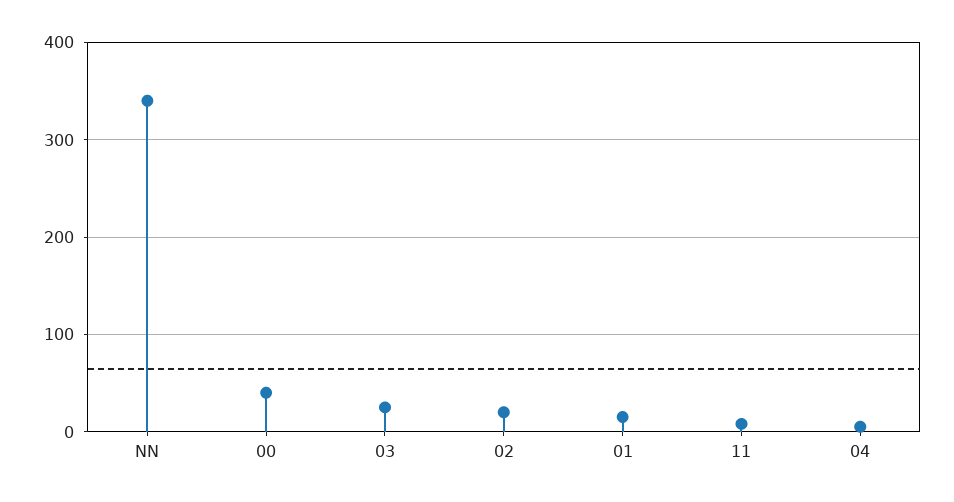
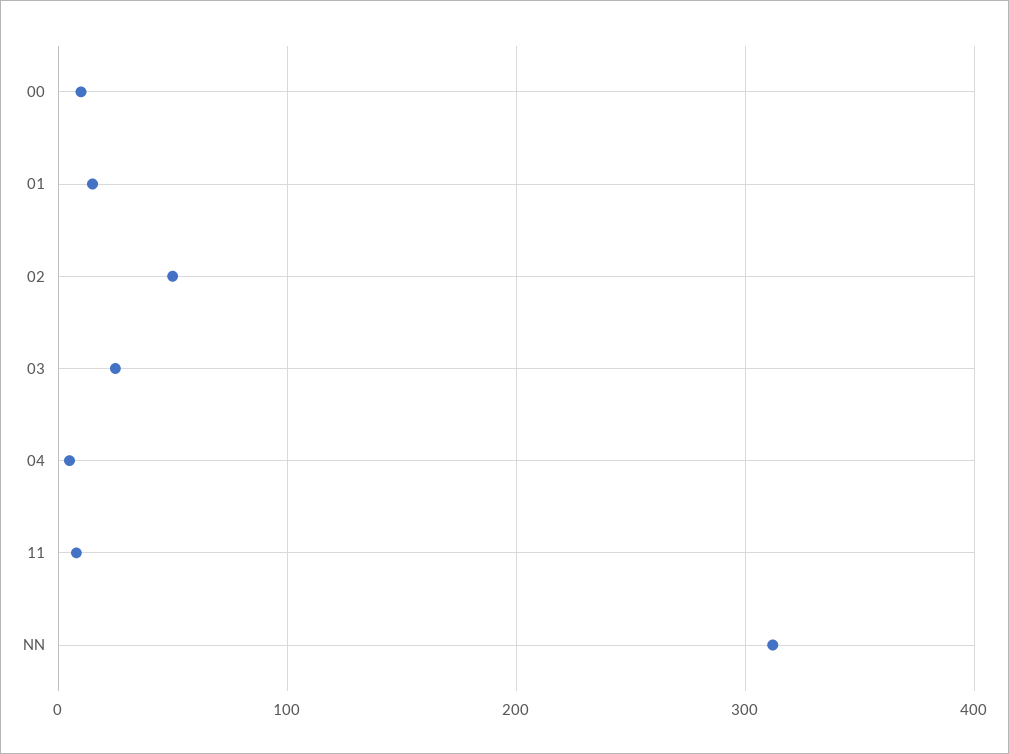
NN: 340 -> 310
00: 40 -> 10
02: 20 -> 50

